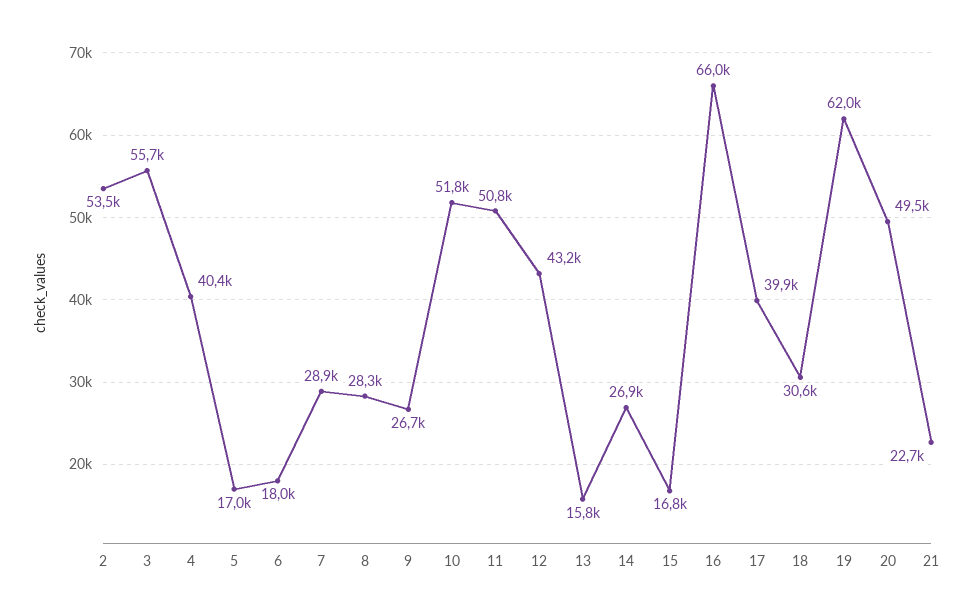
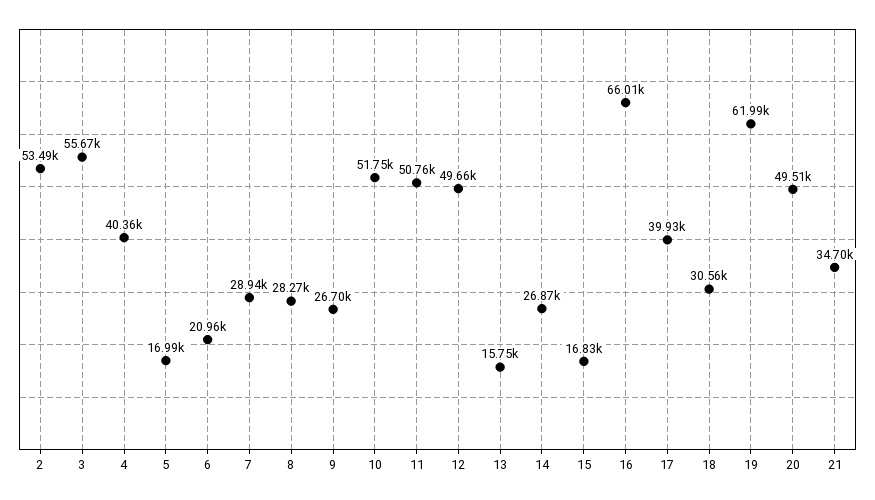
6: 18000 -> 20960
12: 43200 -> 49660
21: 22700 -> 34700

